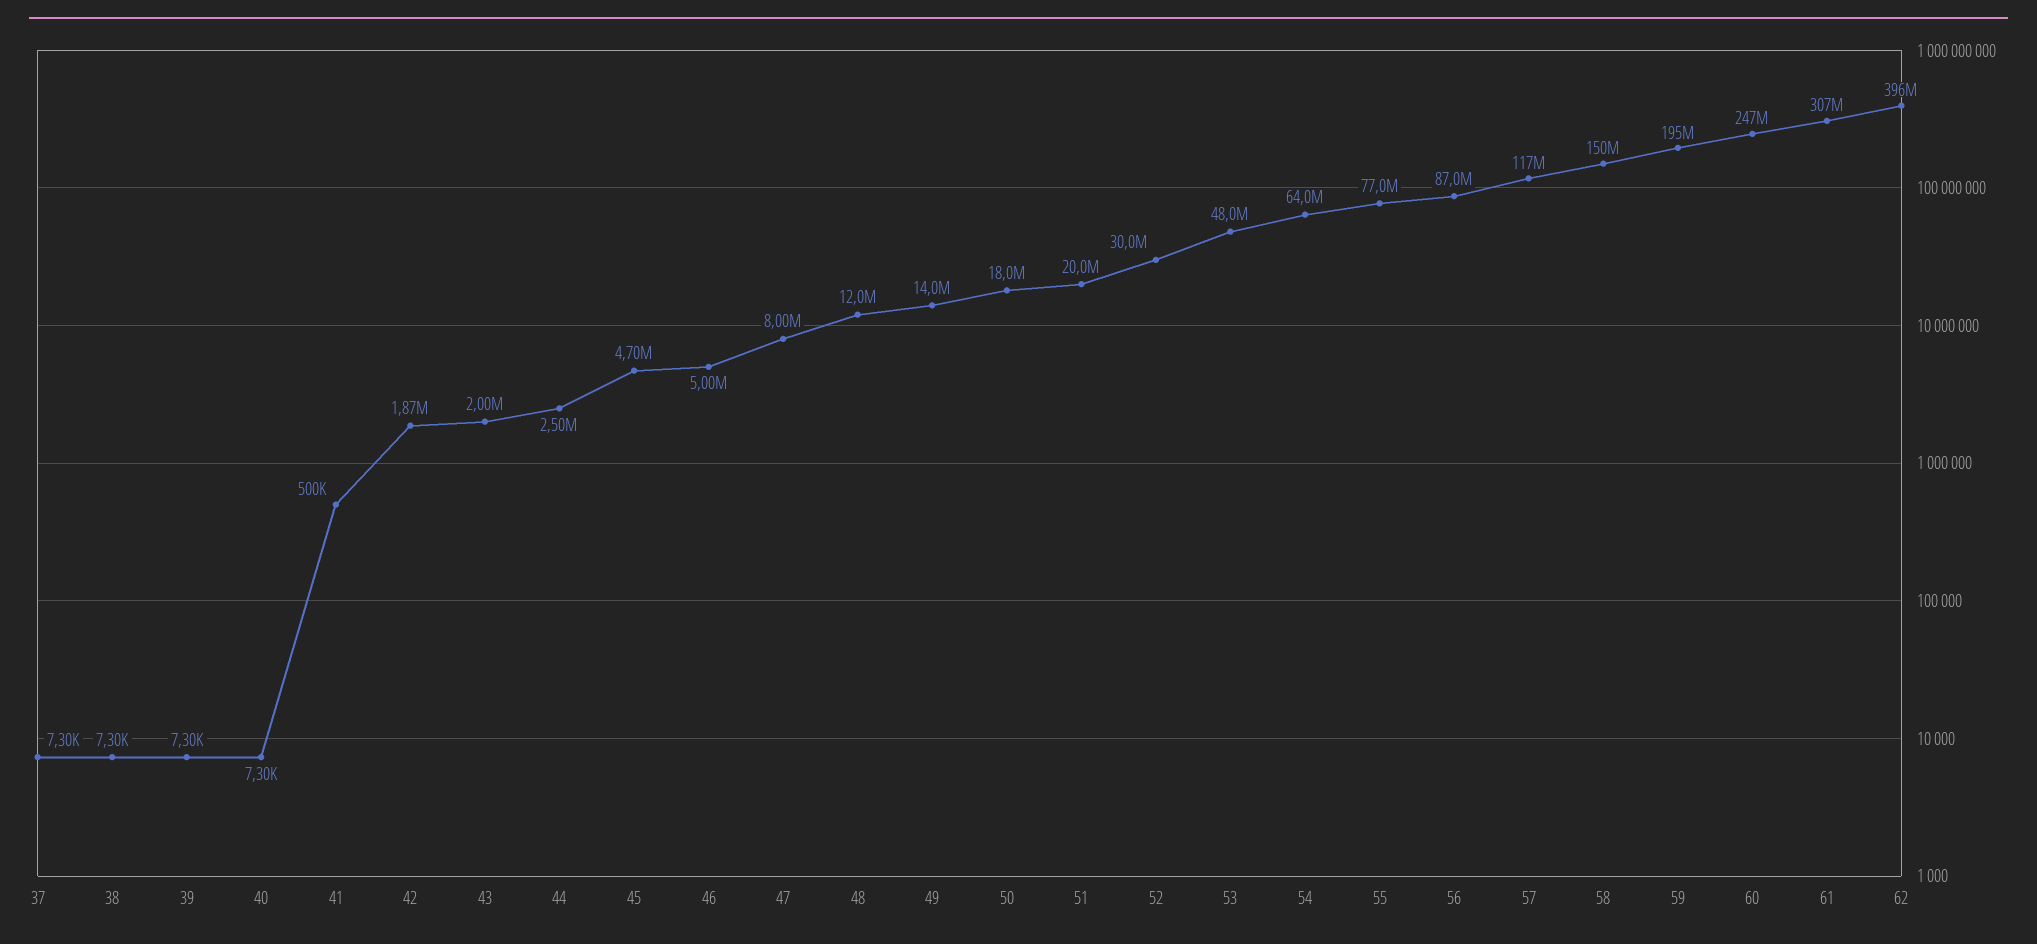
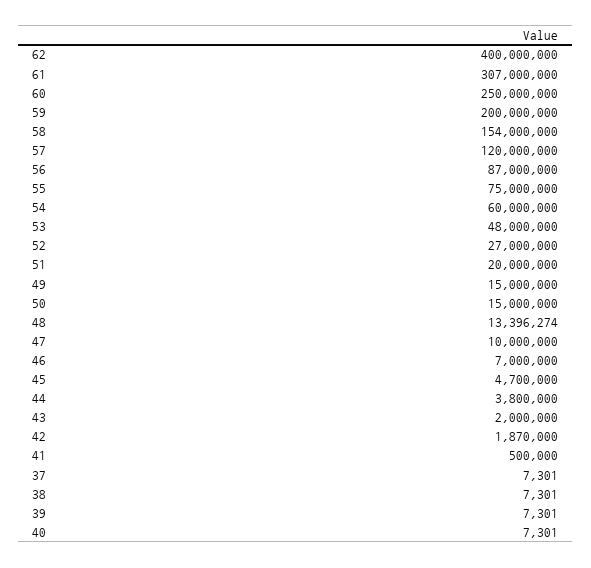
44: 2500000 -> 3800000
46: 5000000 -> 7000000
47: 8000000 -> 10000000
48: 12000000 -> 13396274
49: 14000000 -> 15000000
50: 18000000 -> 15000000
52: 30000000 -> 27000000
54: 64000000 -> 60000000
55: 77000000 -> 75000000
57: 117000000 -> 120000000
58: 150000000 -> 154000000
59: 195000000 -> 200000000
60: 247000000 -> 250000000
62: 396000000 -> 400000000

